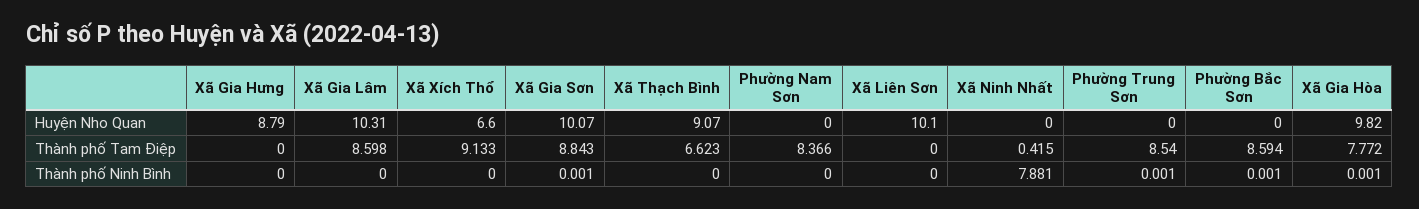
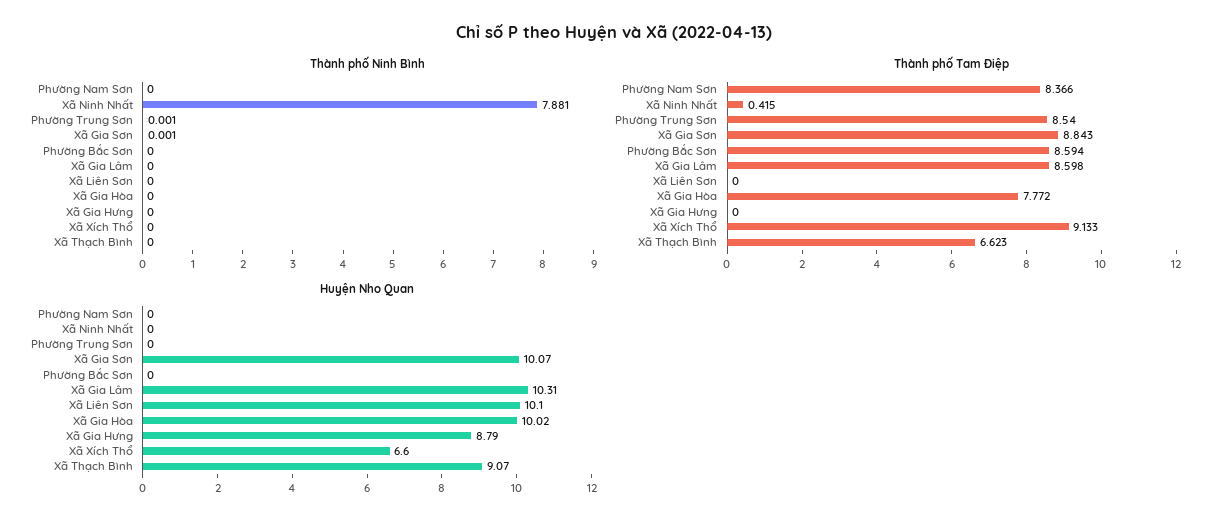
Huyện Nho Quan, Xã Gia Hòa: 9.82 -> 10.02
Thành phố Ninh Bình, Phường Bắc Sơn: 0.001 -> 0
Thành phố Ninh Bình, Xã Gia Hòa: 0.001 -> 0

